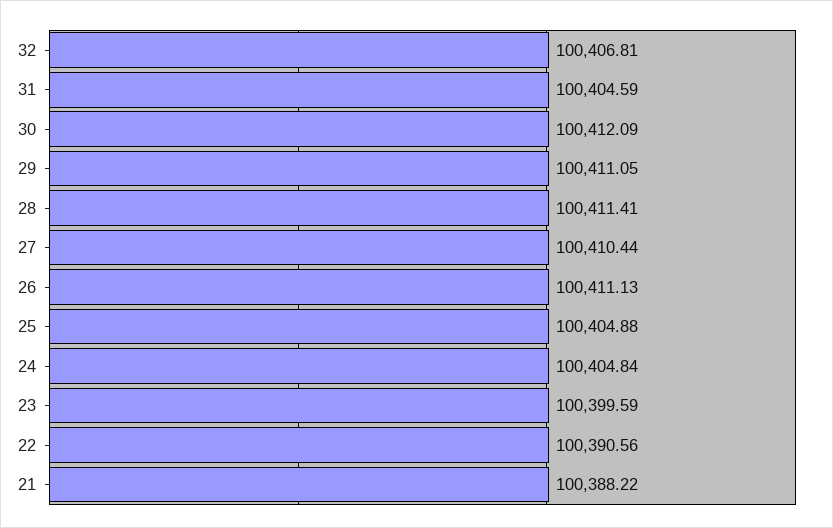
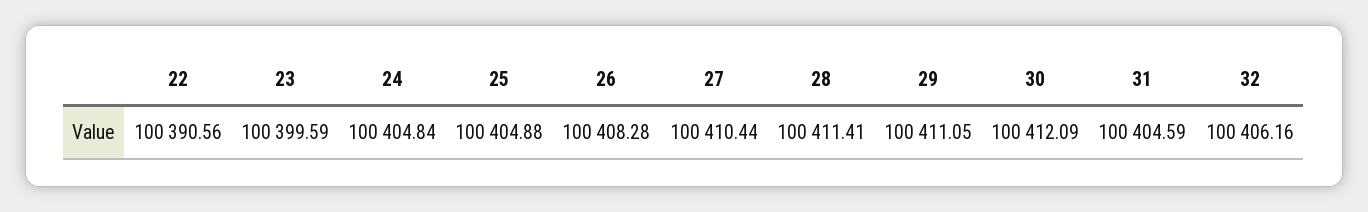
32: 100406.81 -> 100406.16
26: 100411.13 -> 100408.28
21: 100388.22 -> none

